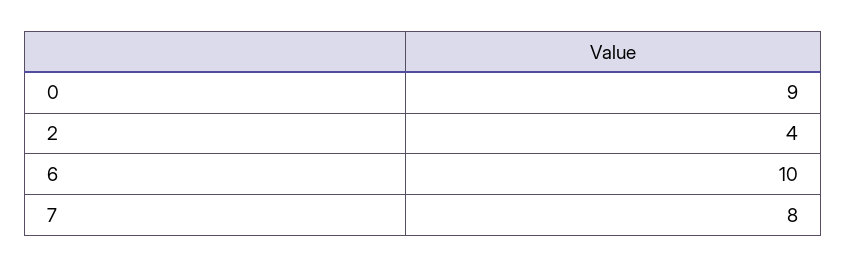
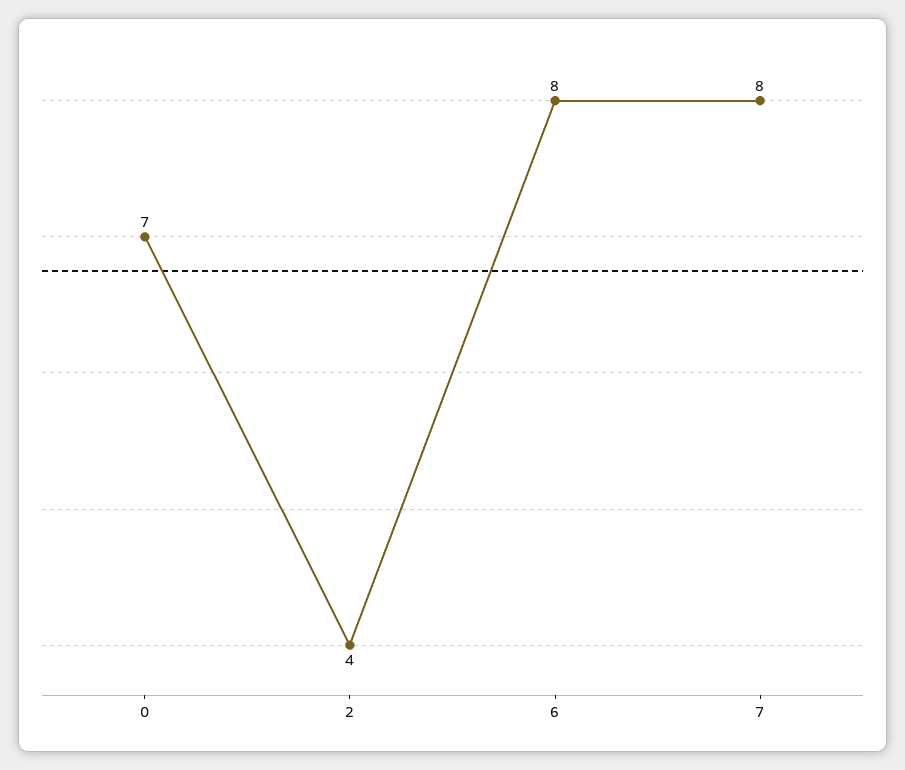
0: 9 -> 7
6: 10 -> 8

